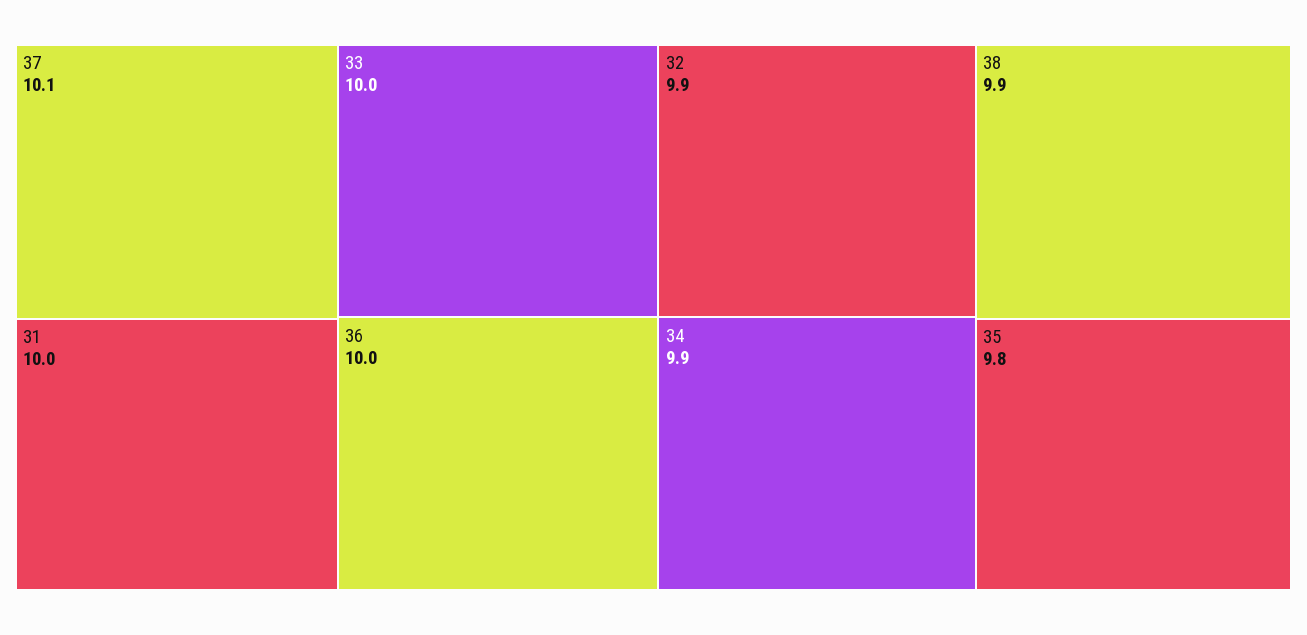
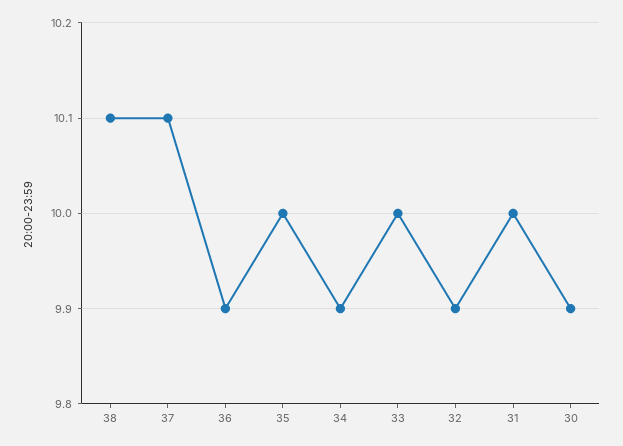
36: 10 -> 9.9
38: 9.9 -> 10.1
35: 9.8 -> 10
30: none -> 9.9

